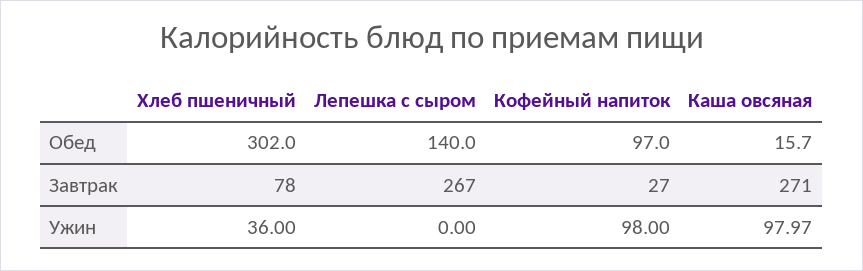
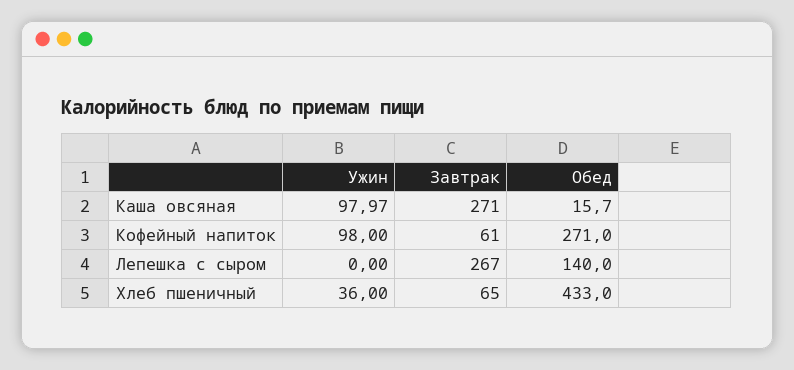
Хлеб пшеничный, Обед: 302 -> 433
Кофейный напиток, Обед: 97 -> 271
Хлеб пшеничный, Завтрак: 78 -> 65
Кофейный напиток, Завтрак: 27 -> 61

